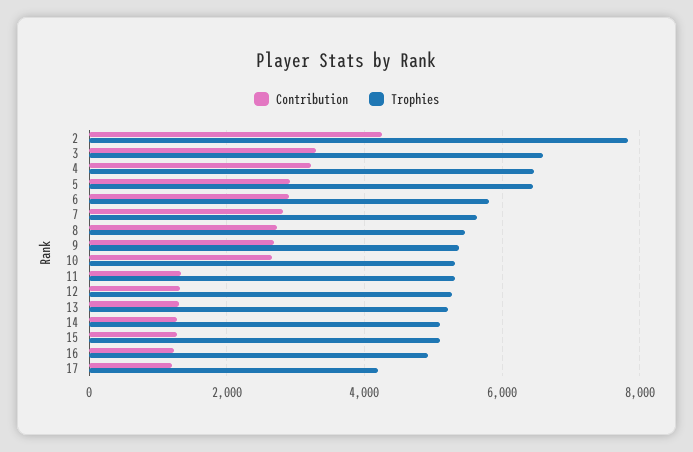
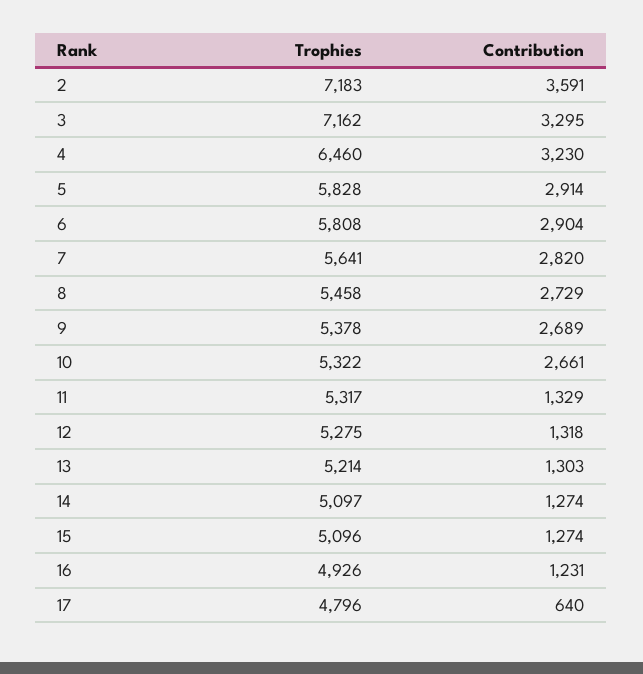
Contribution, 2: 4200 -> 3591
Trophies, 2: 7800 -> 7183
Trophies, 3: 6600 -> 7162
Trophies, 5: 6400 -> 5828
Contribution, 17: 1200 -> 640
Trophies, 17: 4200 -> 4796

